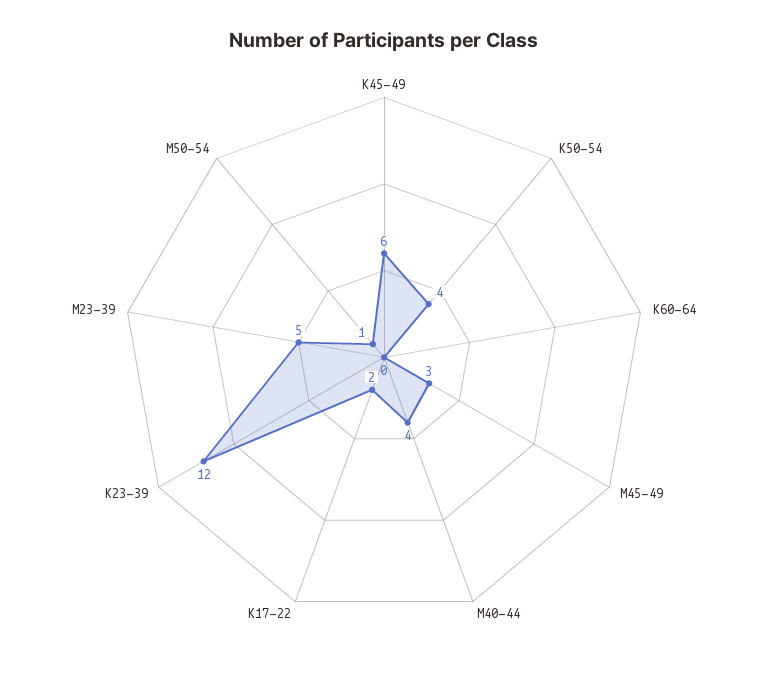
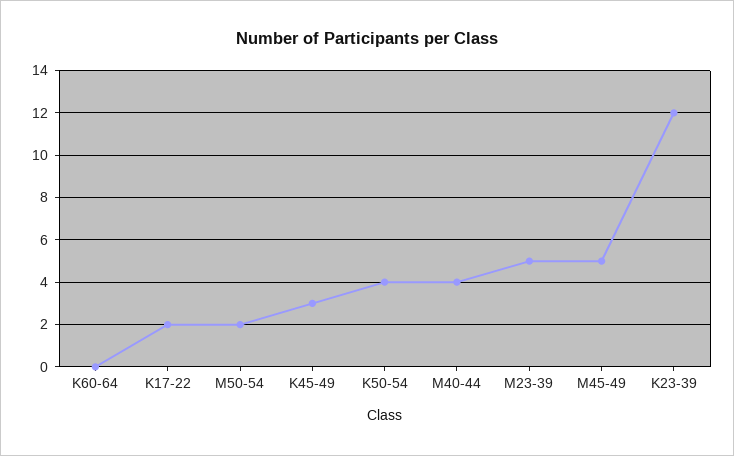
K45-49: 6 -> 3
M45-49: 3 -> 5
M50-54: 1 -> 2

